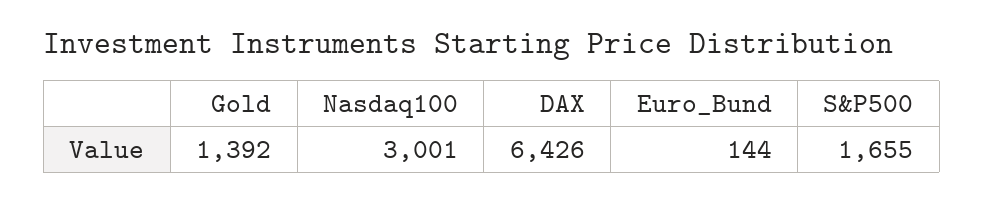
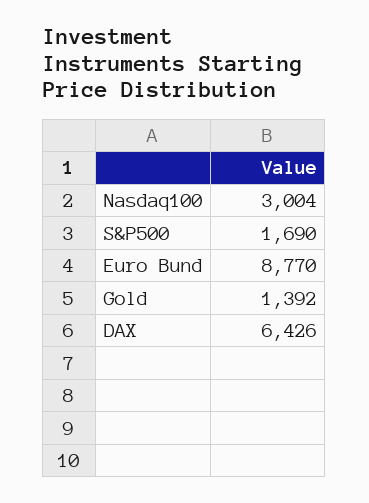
Nasdaq100: 3001 -> 3004
Euro_Bund: 144 -> 8770
S&P500: 1655 -> 1690

